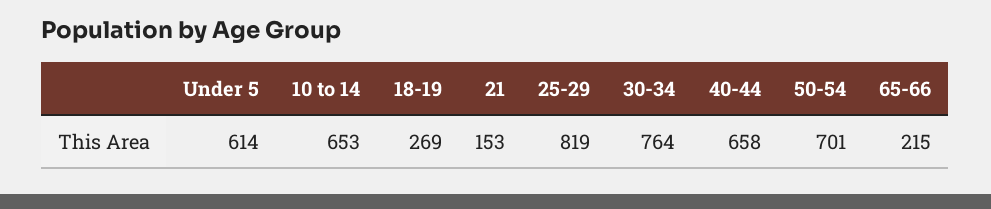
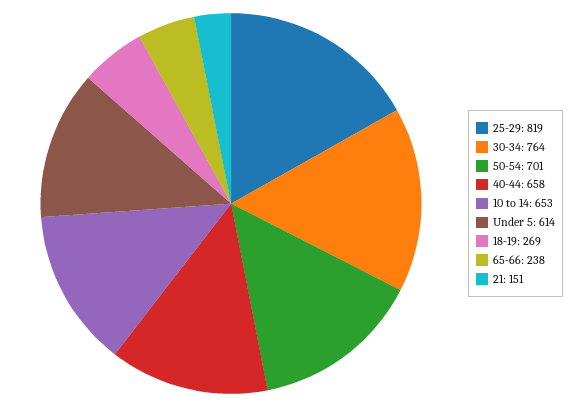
21: 153 -> 151
65-66: 215 -> 238

